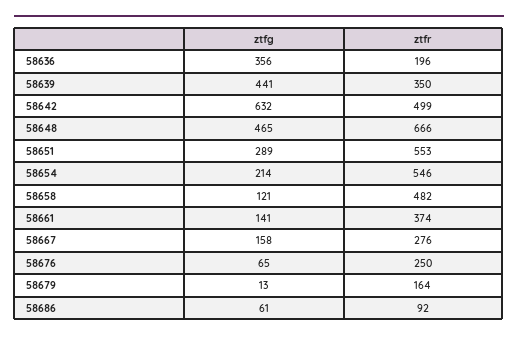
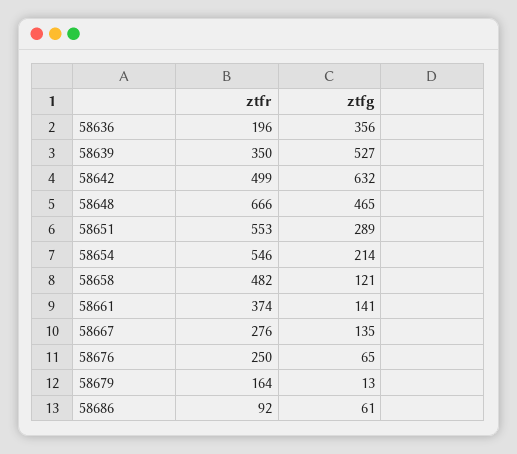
ztfg, 58639: 441 -> 527
ztfg, 58667: 158 -> 135

